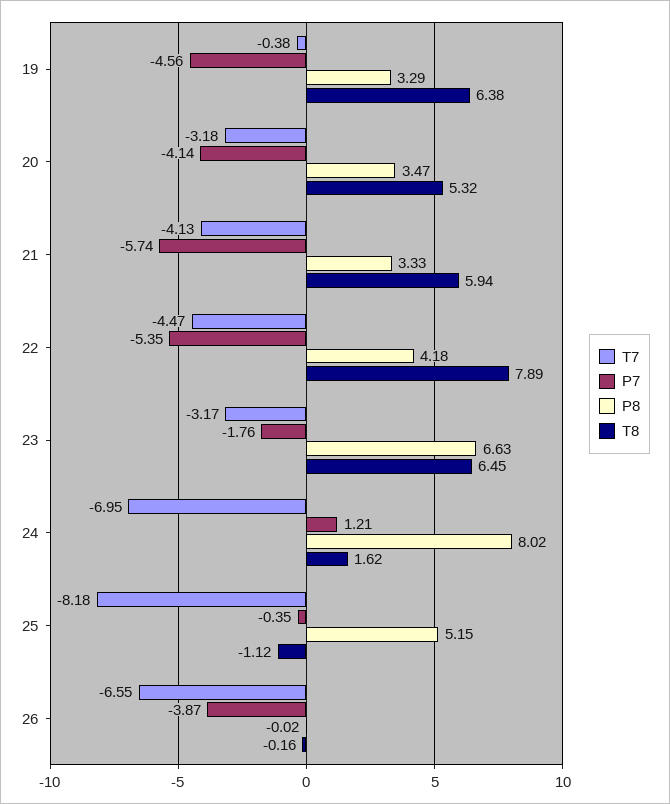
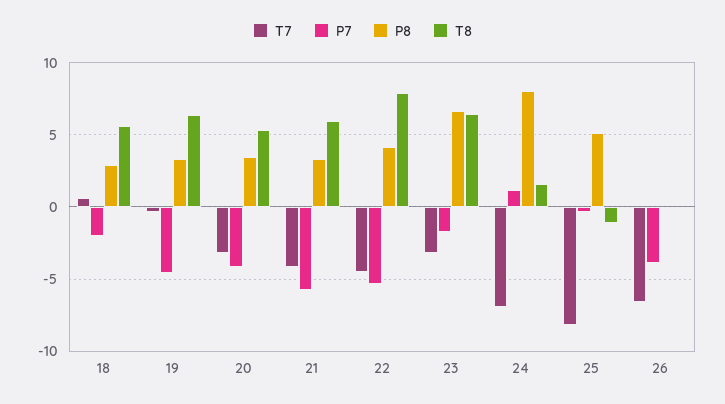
T7, 18: none -> 0.5
P7, 18: none -> -2
P8, 18: none -> 3
T8, 18: none -> 5.5

